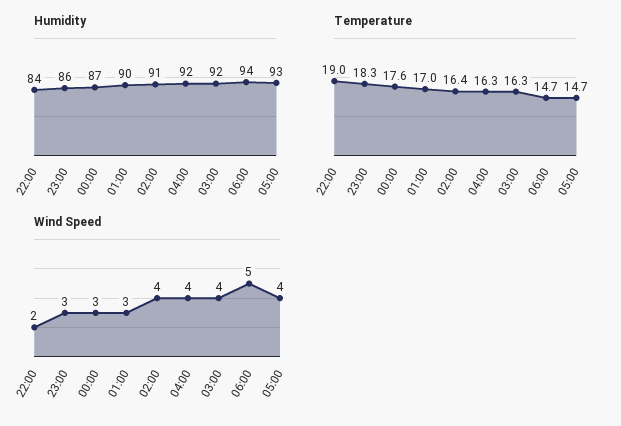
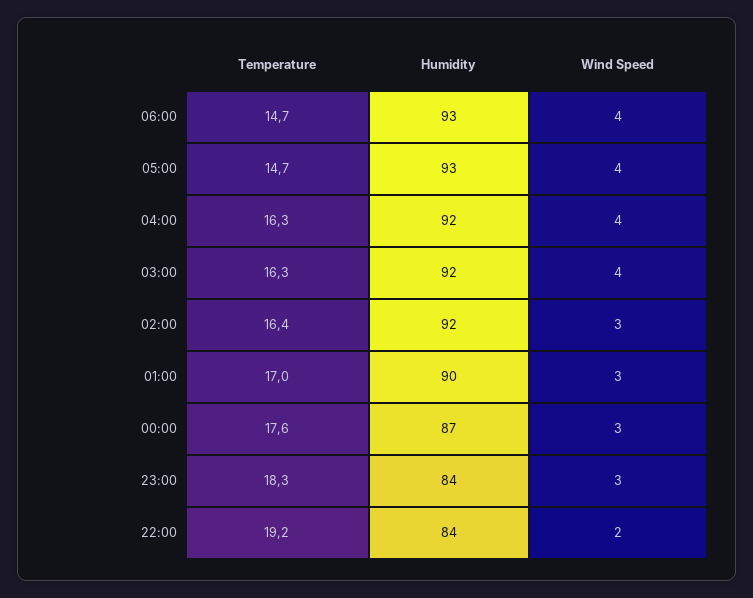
Humidity, 23:00: 86 -> 84
Humidity, 02:00: 91 -> 92
Humidity, 06:00: 94 -> 93
Temperature, 22:00: 19 -> 19.2
Wind Speed, 02:00: 4 -> 3
Wind Speed, 06:00: 5 -> 4

